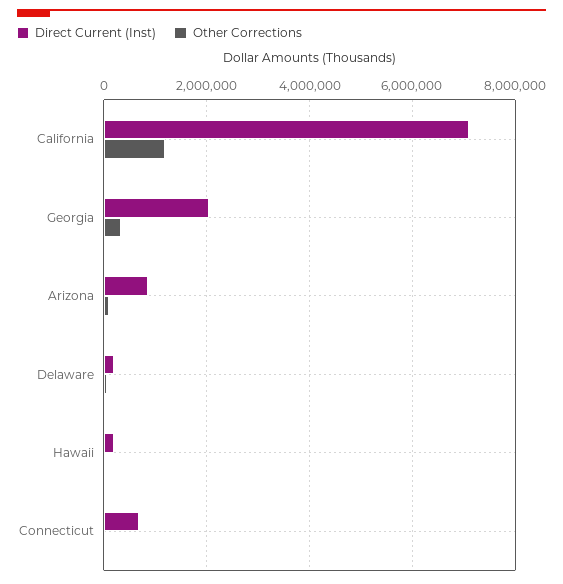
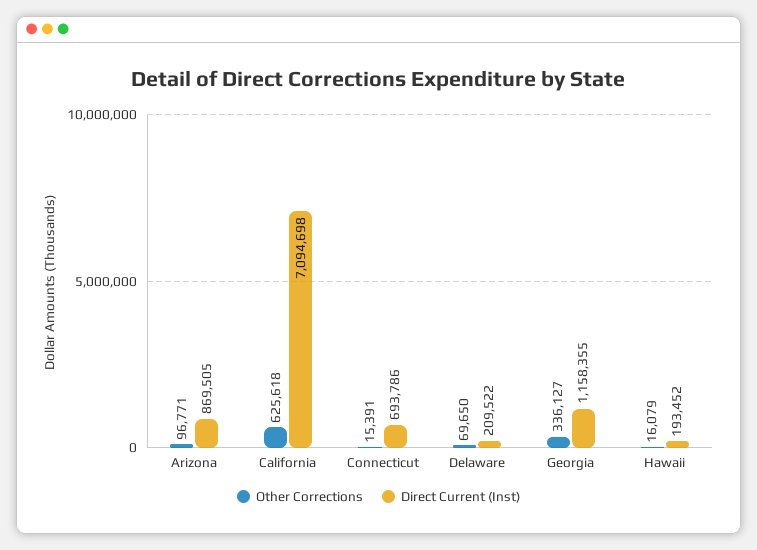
Other Corrections, California: 1200000 -> 625618
Direct Current (Inst), Georgia: 2000000 -> 1158355

